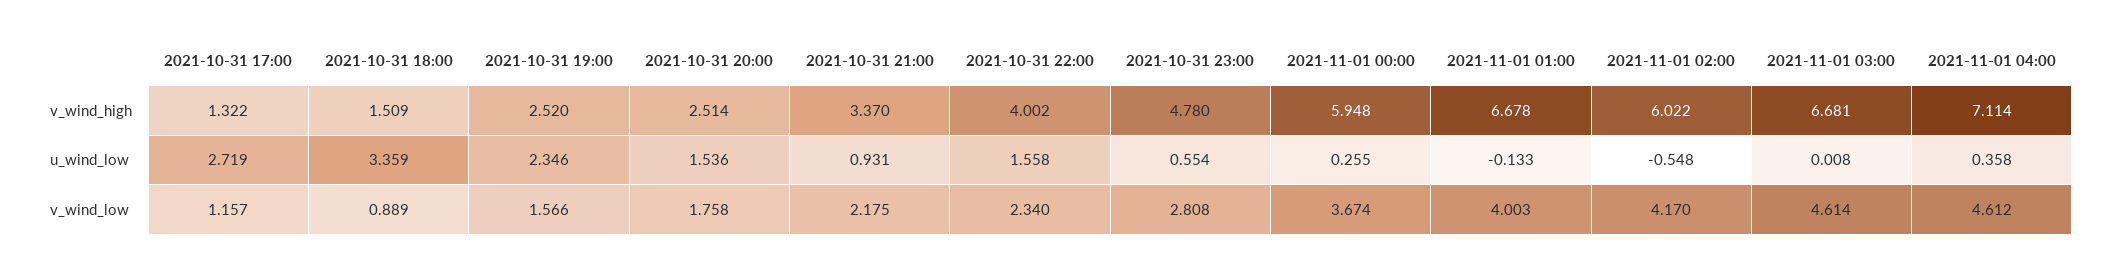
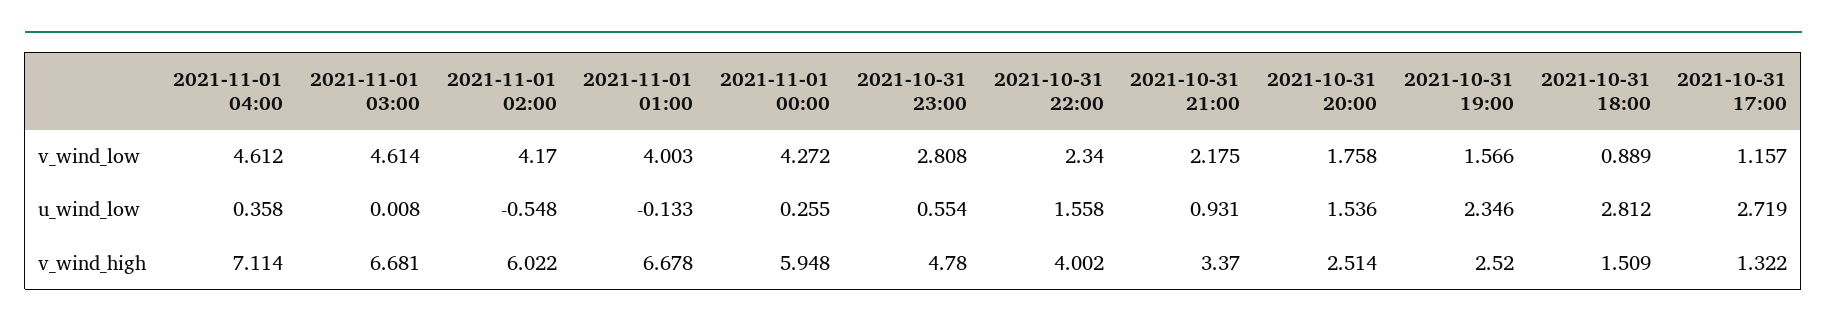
2021-10-31 18:00, u_wind_low: 3.359 -> 2.812
2021-11-01 00:00, v_wind_low: 3.674 -> 4.272

